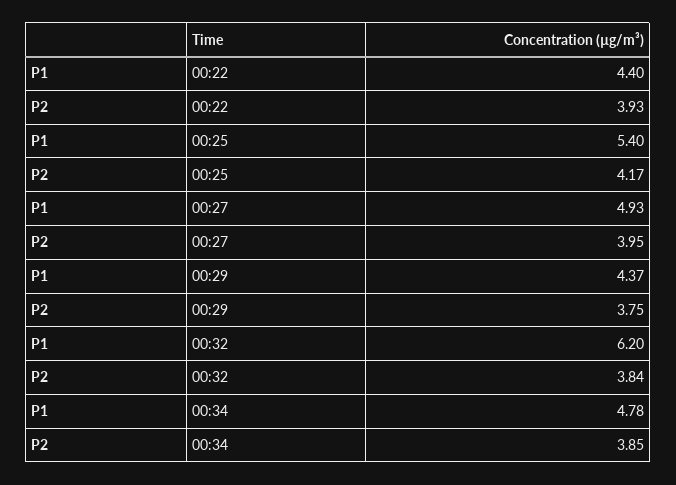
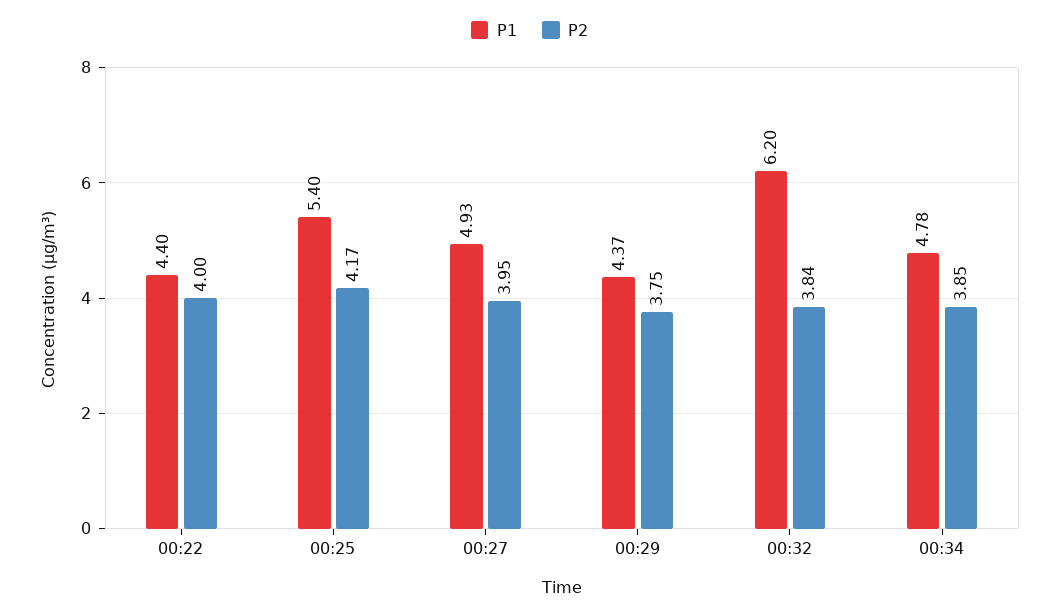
P2, 00:22: 3.93 -> 4

